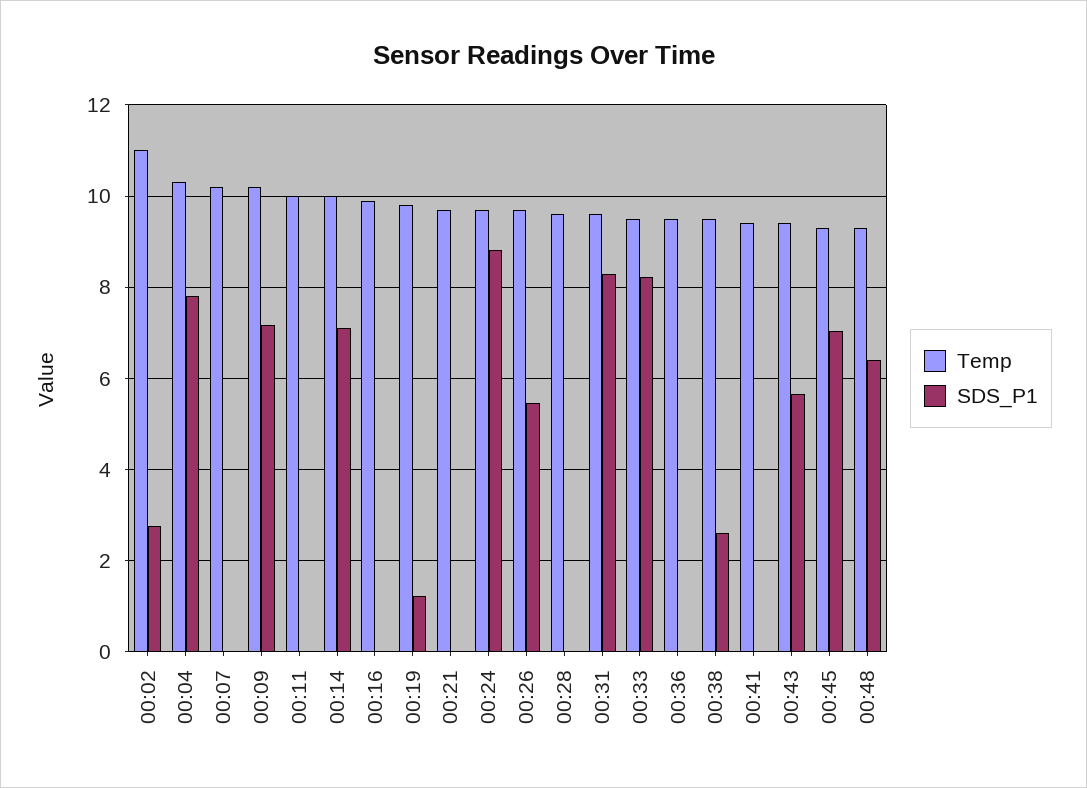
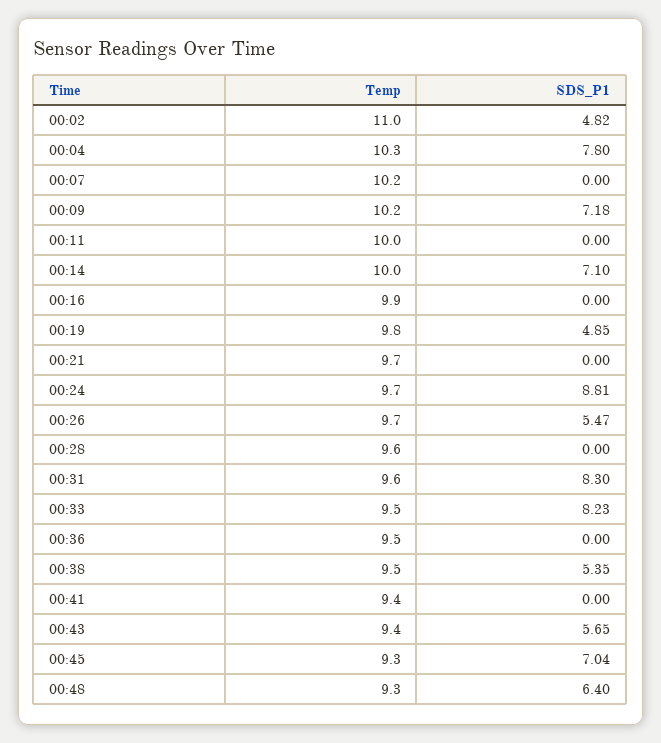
SDS_P1, 00:02: 2.8 -> 4.82
SDS_P1, 00:19: 1.2 -> 4.85
SDS_P1, 00:38: 2.6 -> 5.35

